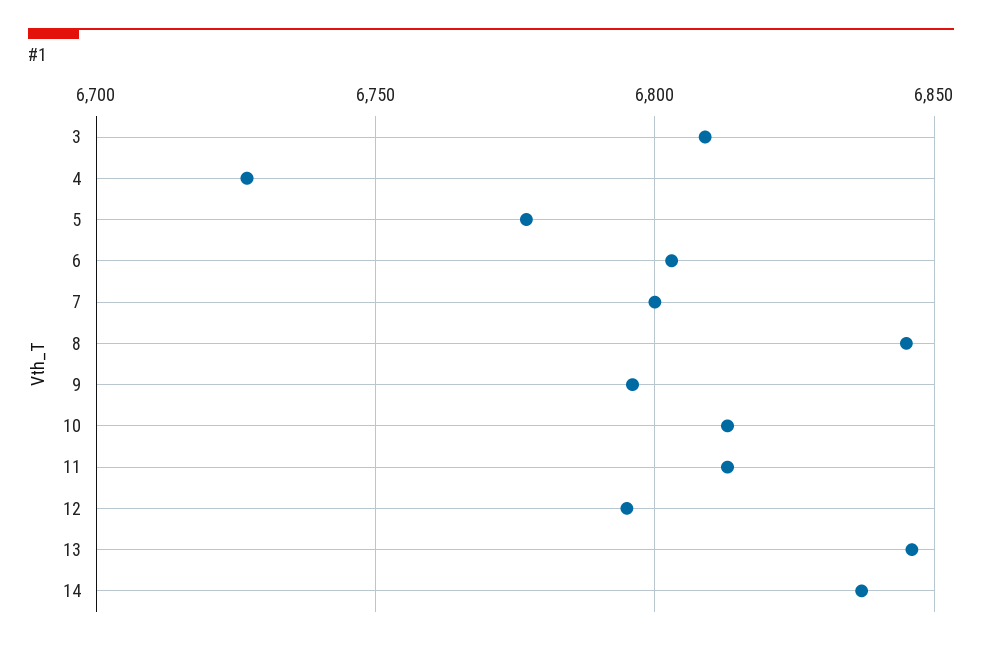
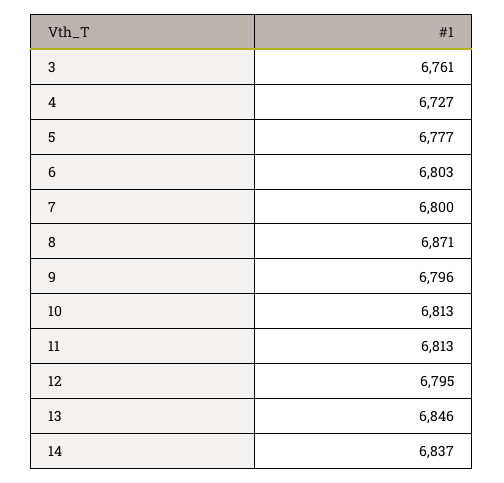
3: 6810 -> 6761
8: 6845 -> 6871

